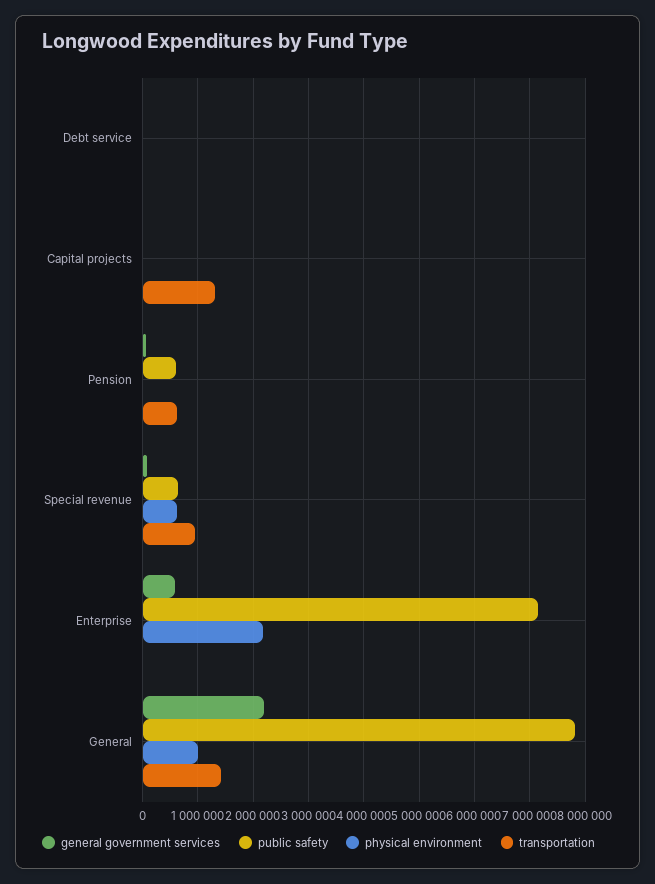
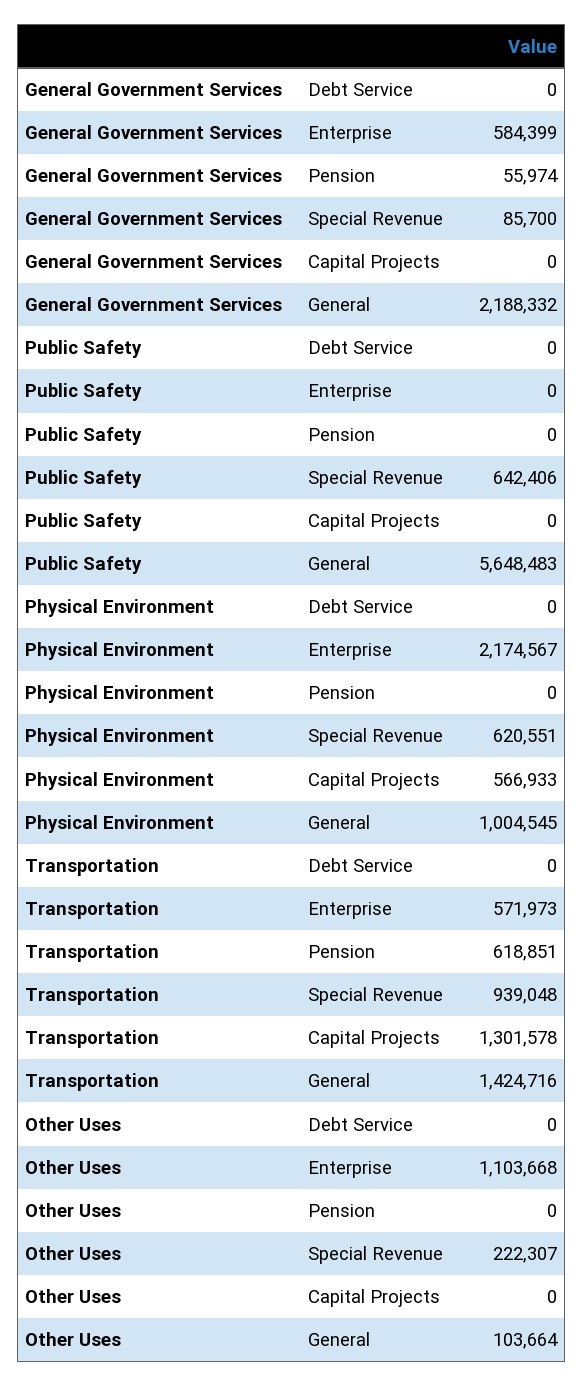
physical environment, Capital projects: 0 -> 566933
public safety, Pension: 600000 -> 0
public safety, Enterprise: 7200000 -> 0
transportation, Enterprise: 0 -> 571973
public safety, General: 7800000 -> 5648483
Other Uses, Debt service: none -> 0
Other Uses, Enterprise: none -> 1103668
Other Uses, Pension: none -> 0
Other Uses, Special revenue: none -> 222307
Other Uses, Capital projects: none -> 0
Other Uses, General: none -> 103664

